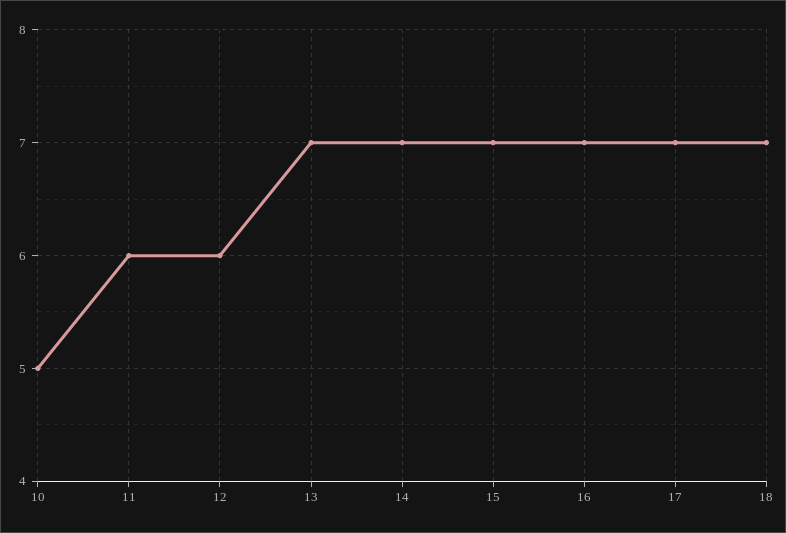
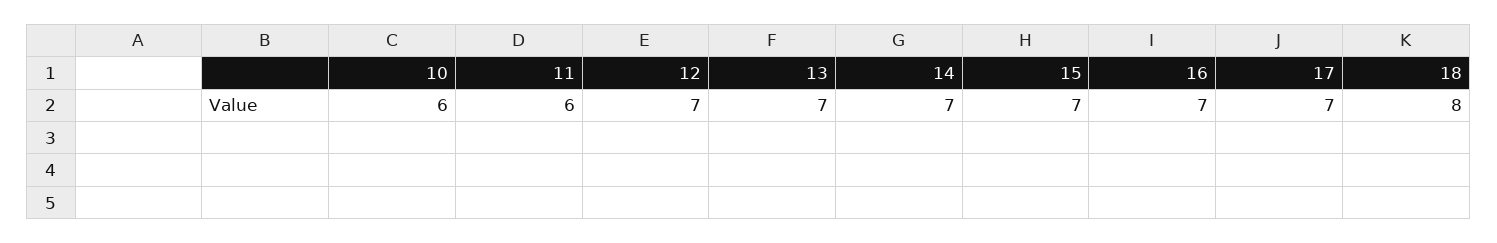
10: 5 -> 6
12: 6 -> 7
18: 7 -> 8

